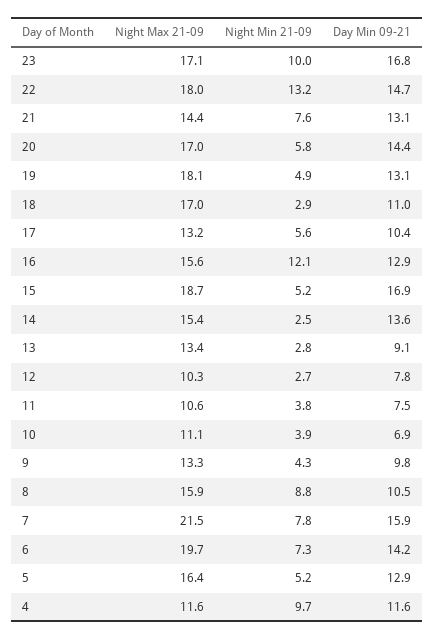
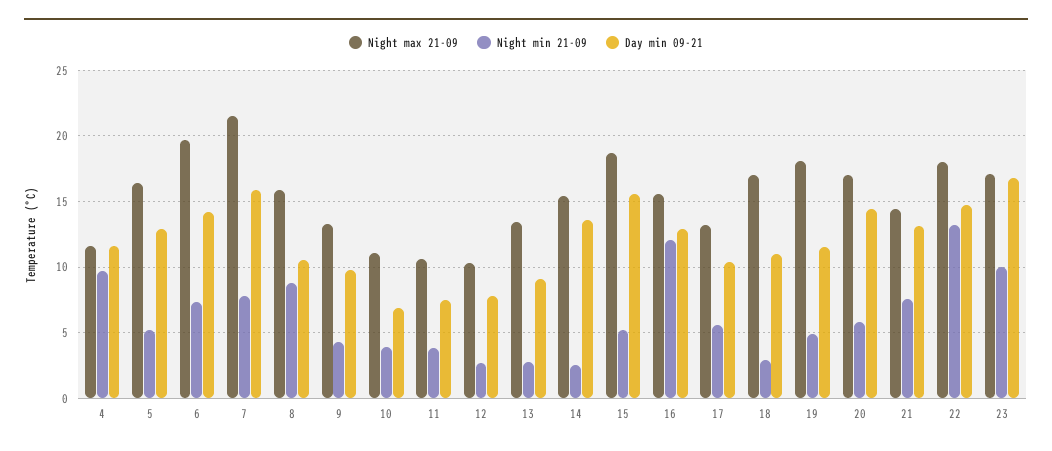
Day Min 09-21, 19: 13.1 -> 11.5
Day Min 09-21, 15: 16.9 -> 15.5

